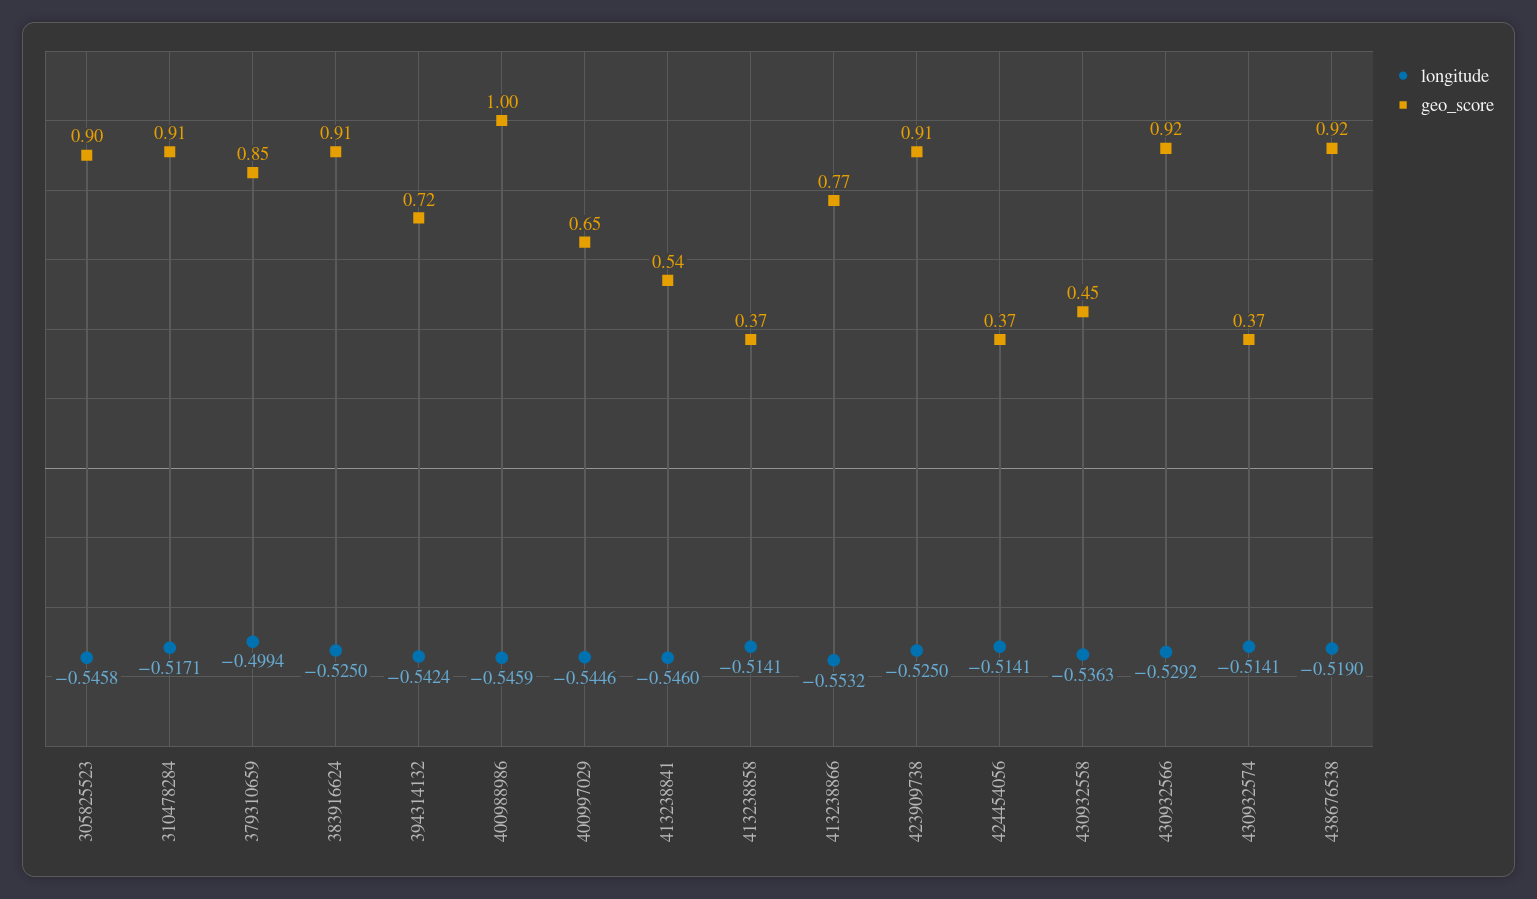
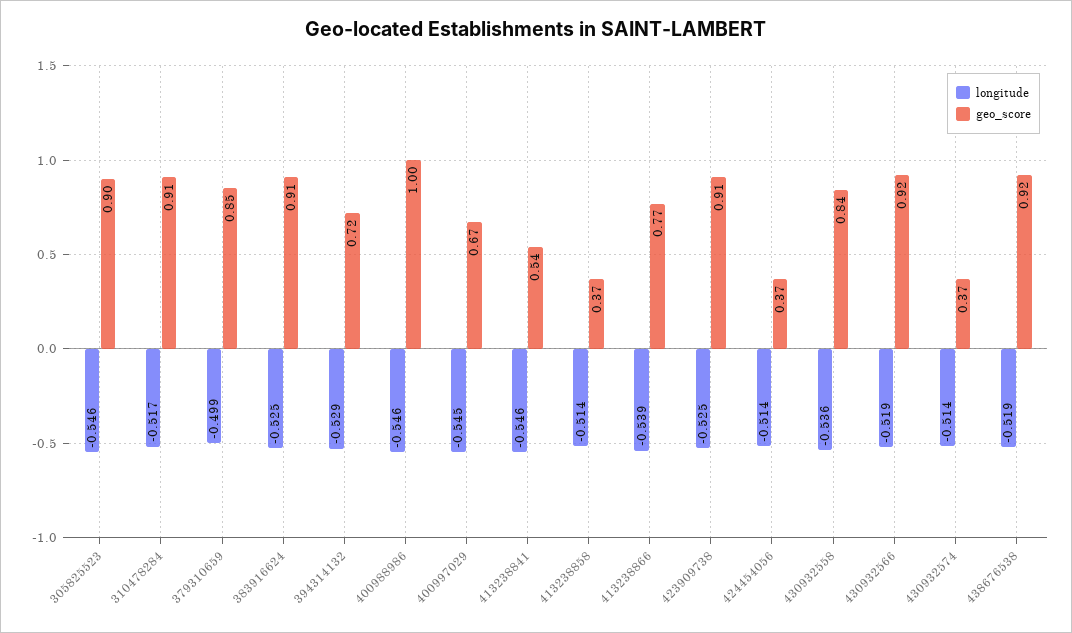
longitude, 394314132: -0.5424 -> -0.529
geo_score, 400997029: 0.65 -> 0.67
longitude, 413238866: -0.5532 -> -0.539
geo_score, 430932558: 0.45 -> 0.84
longitude, 430932566: -0.5292 -> -0.519

